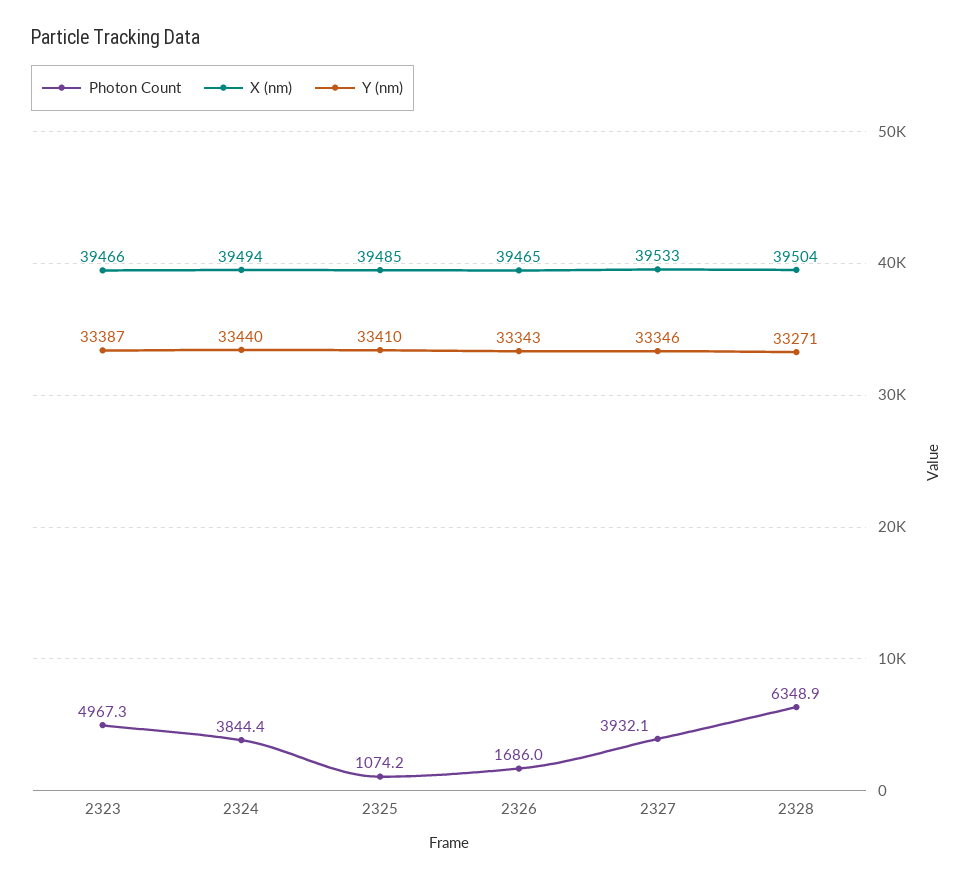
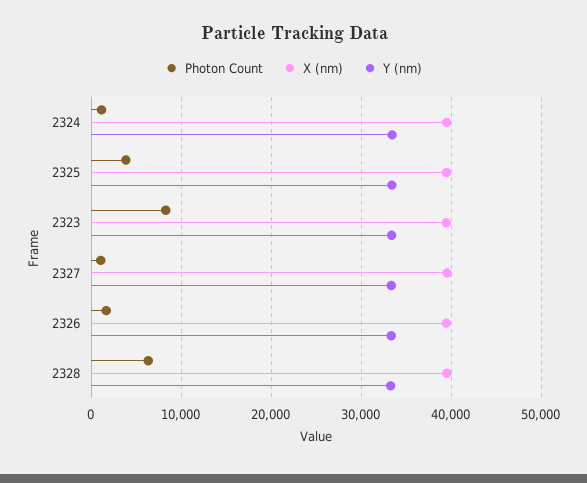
Photon Count, 2323: 4967.3 -> 8000
Photon Count, 2324: 3844.4 -> 1000
Photon Count, 2325: 1074.2 -> 4000
Photon Count, 2327: 3932.1 -> 1000

